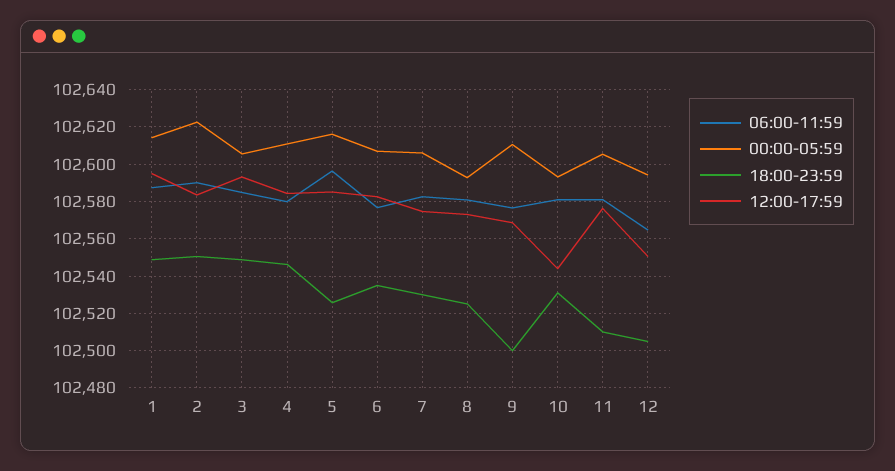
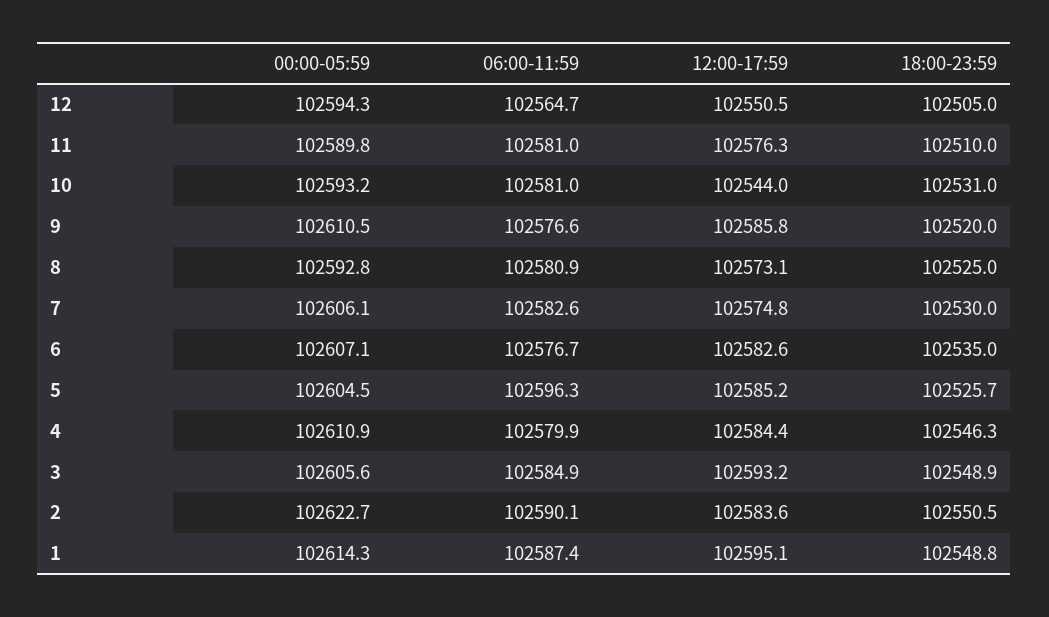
00:00-05:59, 5: 102615 -> 102604.5
18:00-23:59, 9: 102500 -> 102520
12:00-17:59, 9: 102570 -> 102585.8
00:00-05:59, 11: 102605 -> 102589.8

